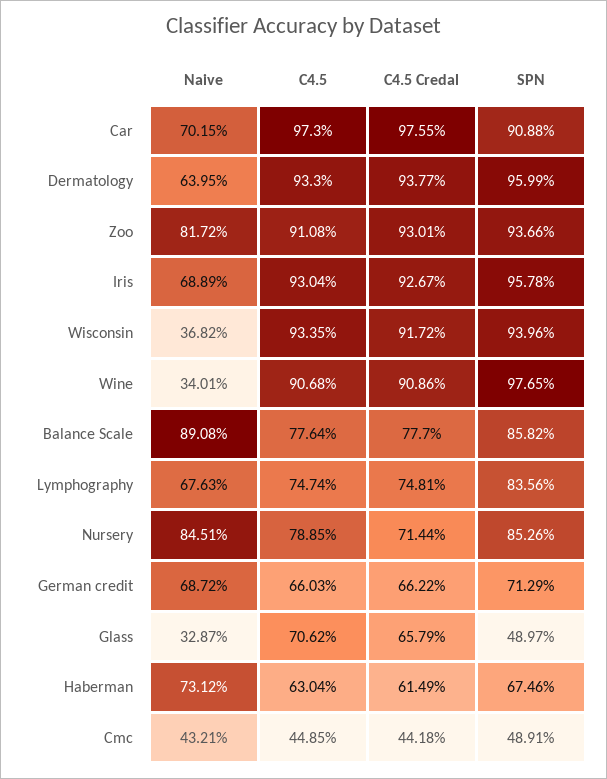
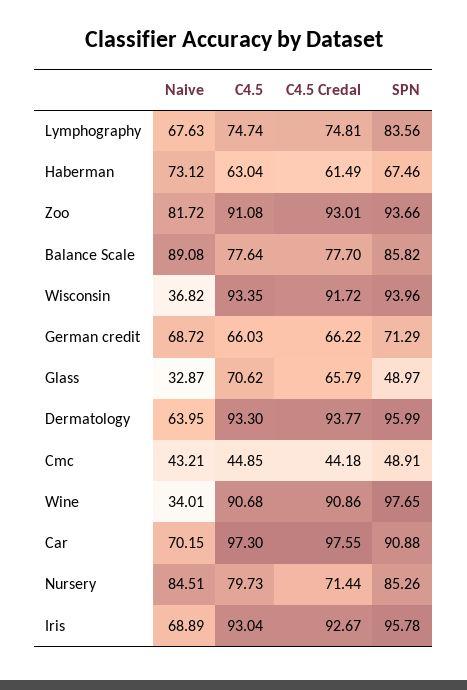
C4.5, Nursery: 78.85 -> 79.73

